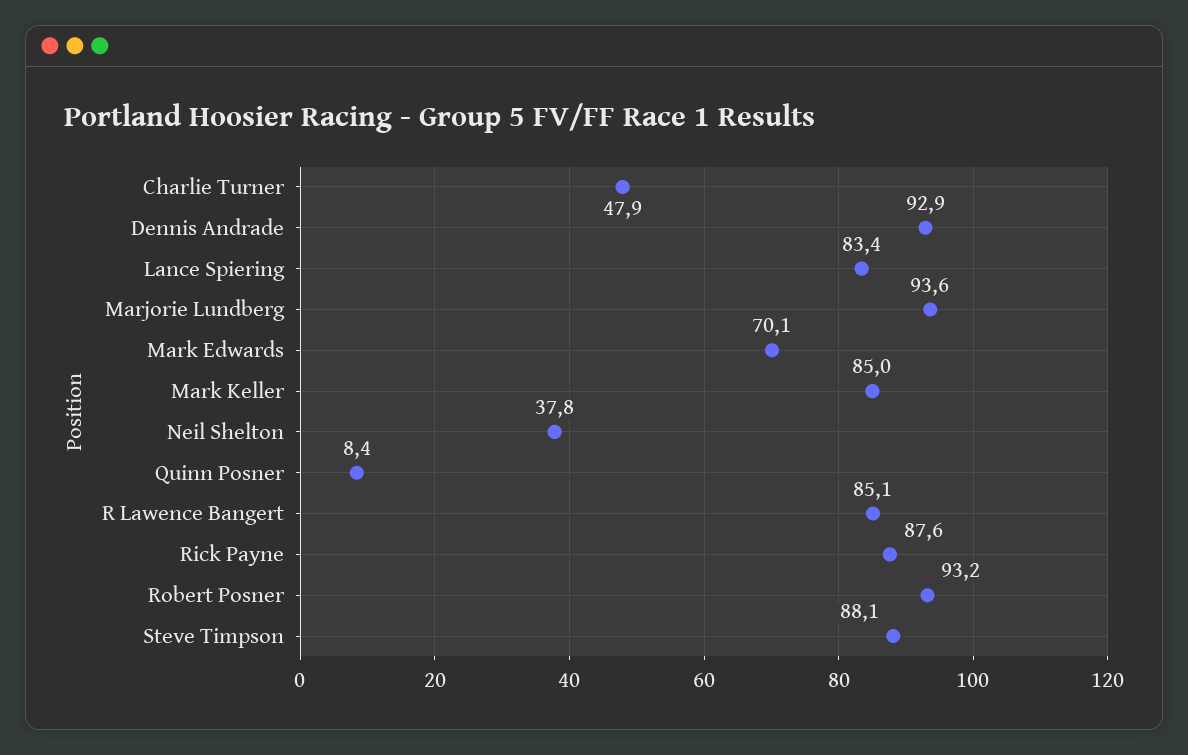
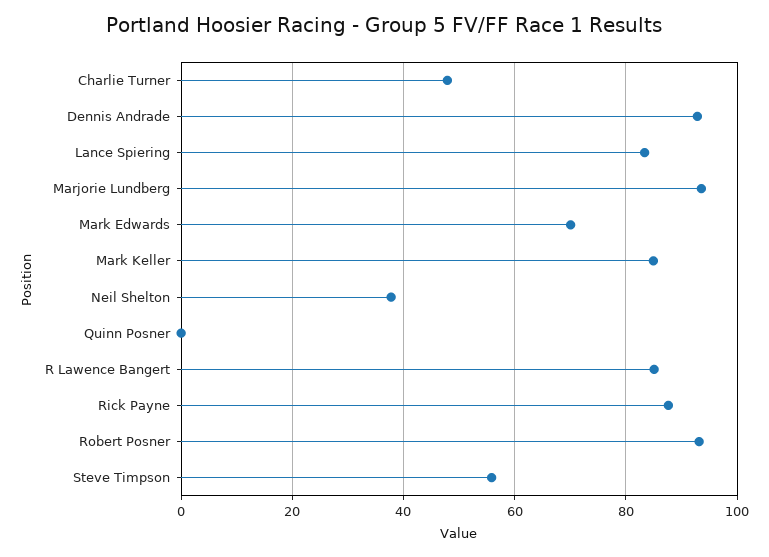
Quinn Posner: 8.4 -> 0
Steve Timpson: 88.1 -> 56

